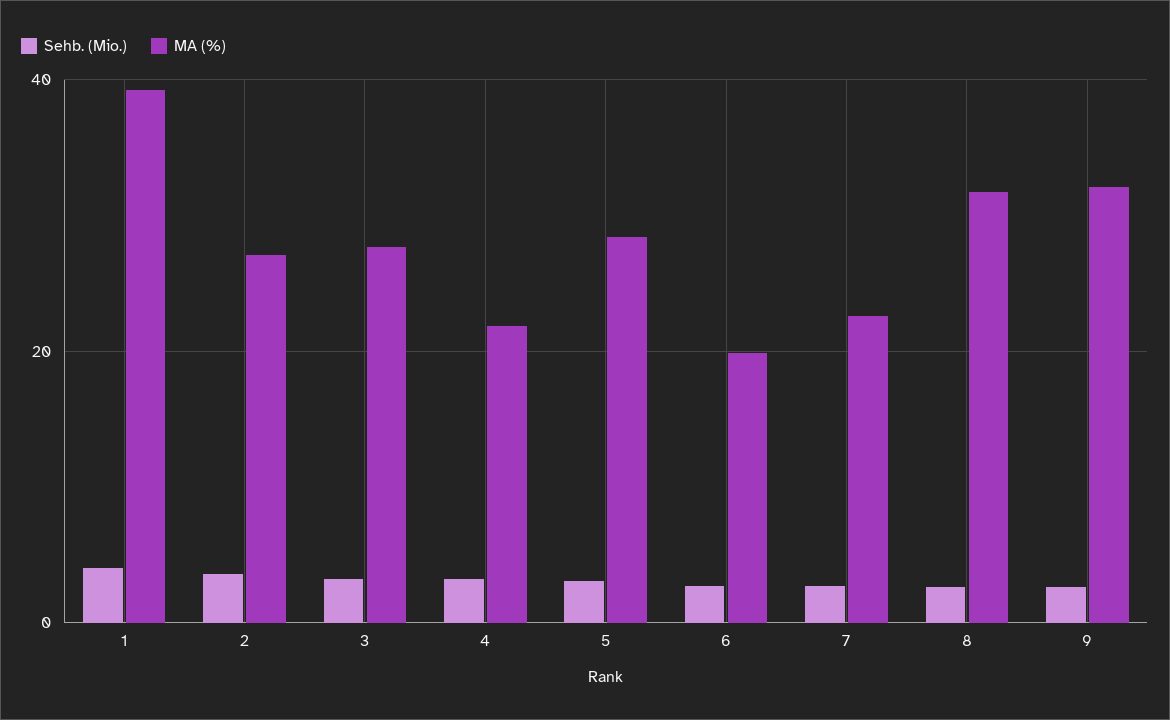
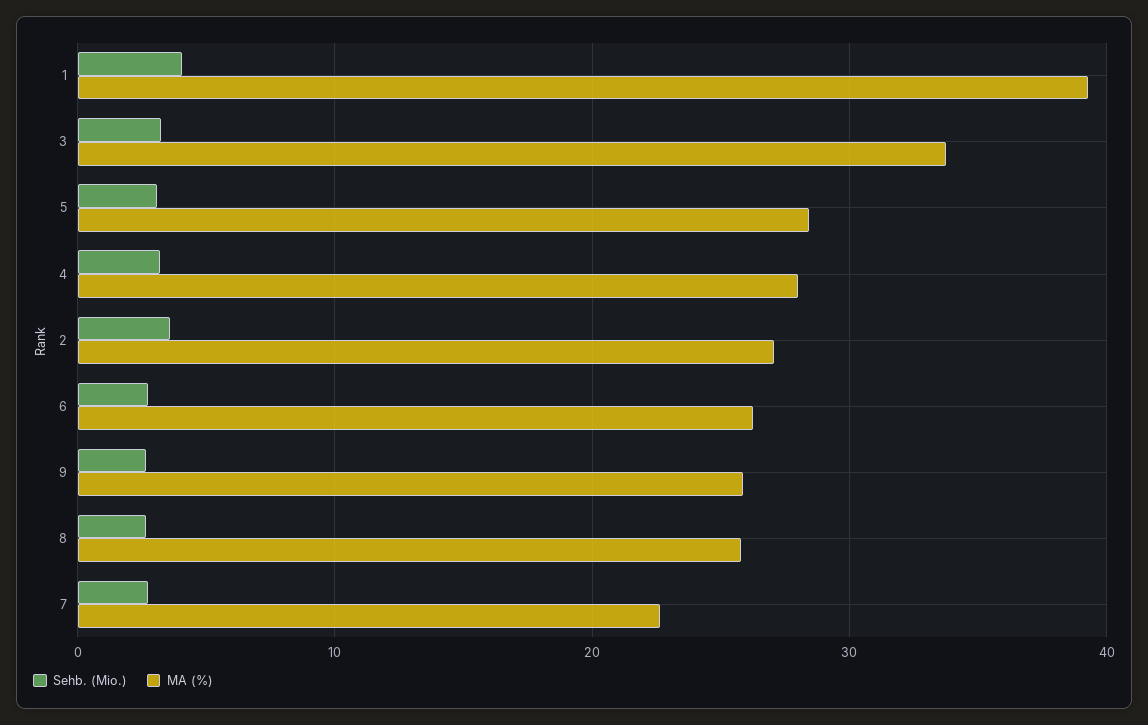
MA (%), 3: 28 -> 34
MA (%), 4: 22 -> 28
MA (%), 6: 20 -> 26
MA (%), 8: 32 -> 26
MA (%), 9: 32 -> 26

